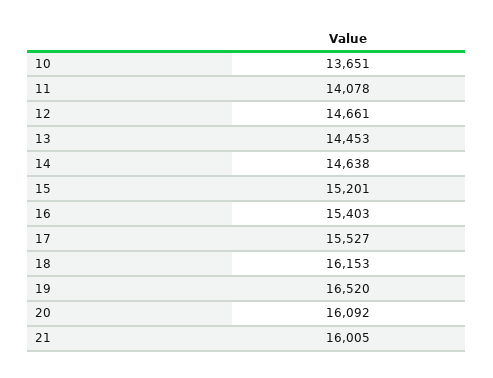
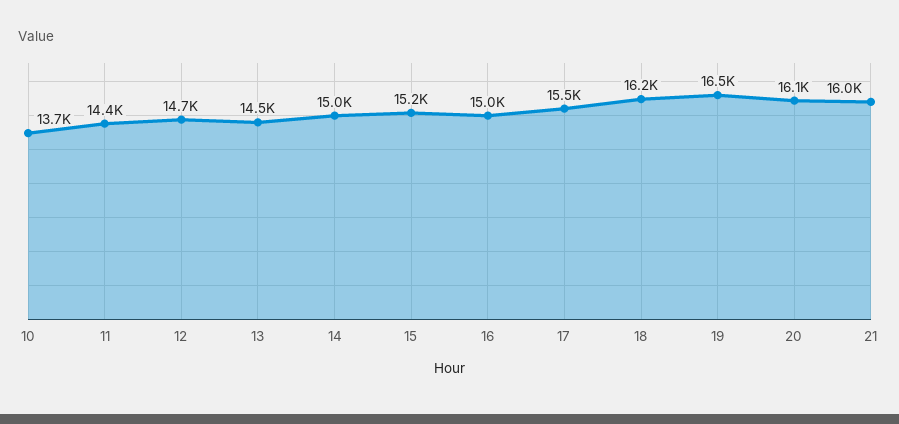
11: 14078 -> 14400
14: 14638 -> 15000
16: 15403 -> 15000

